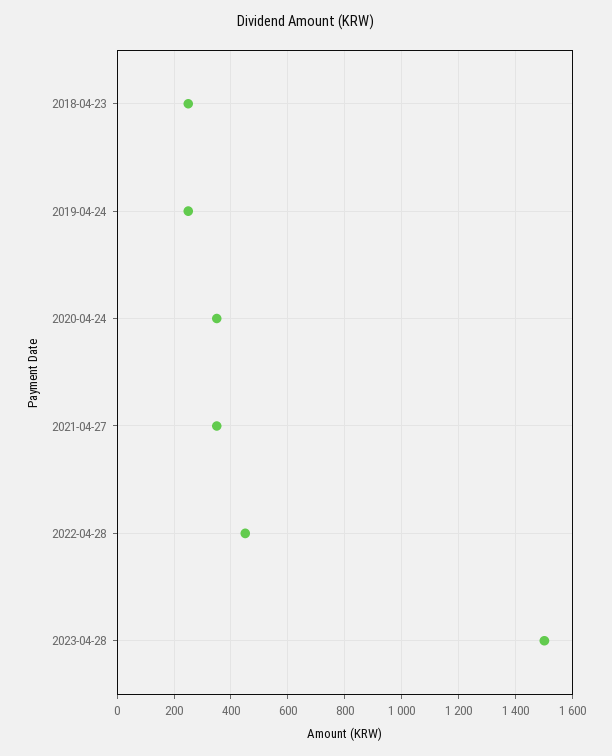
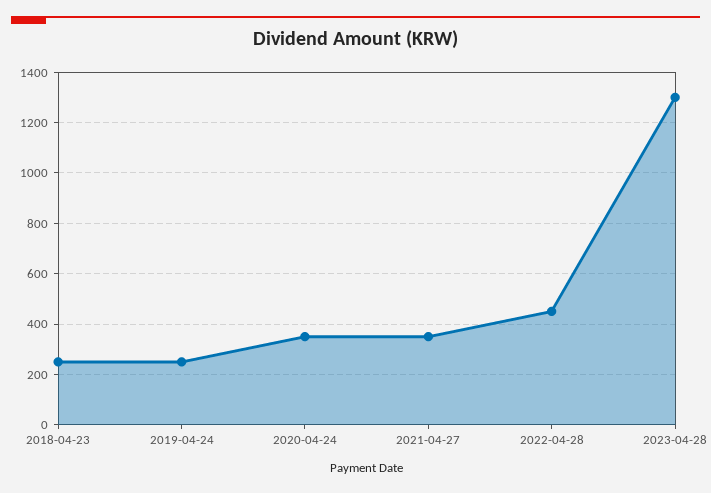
2023-04-28: 1500 -> 1300

